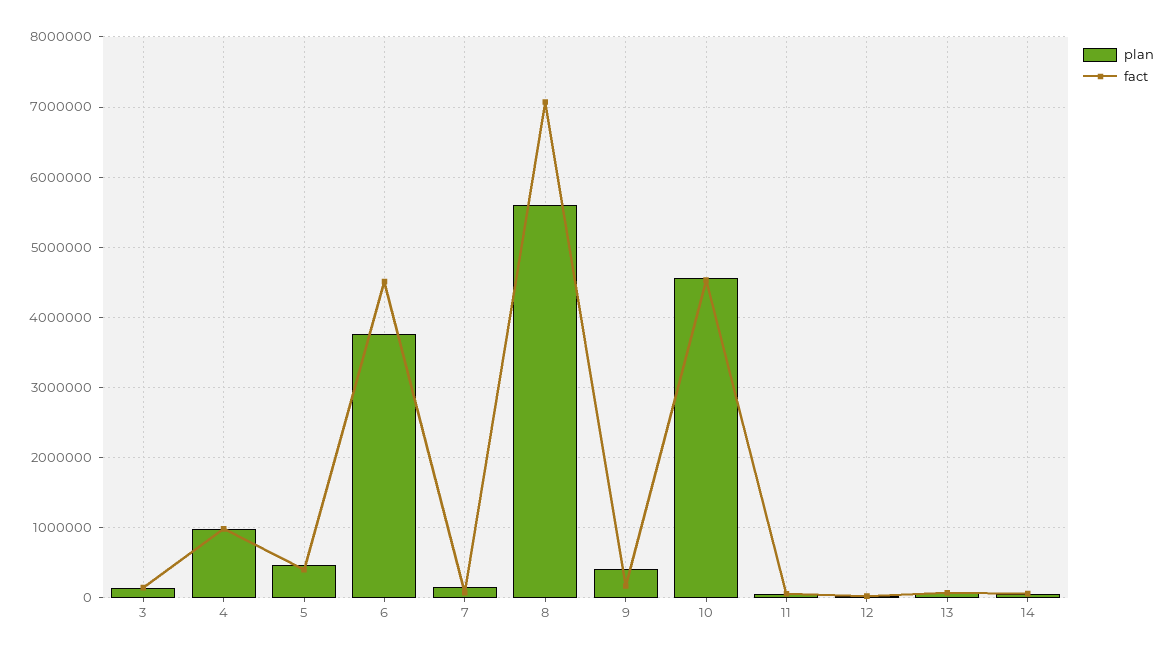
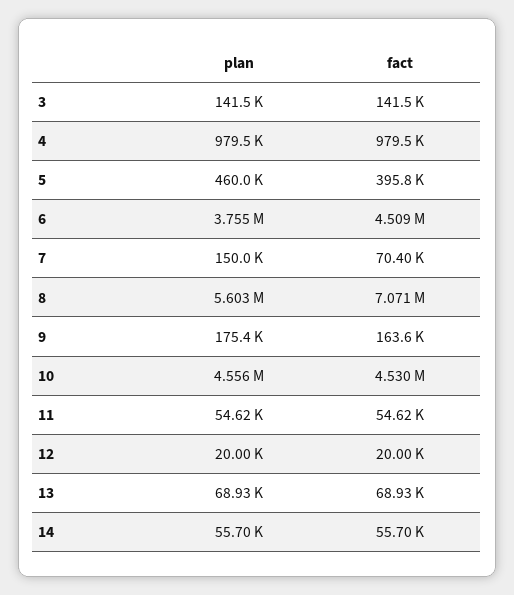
plan, 9: 400000 -> 175400

